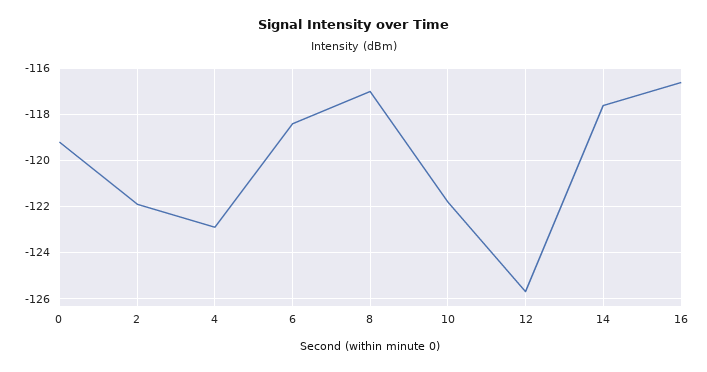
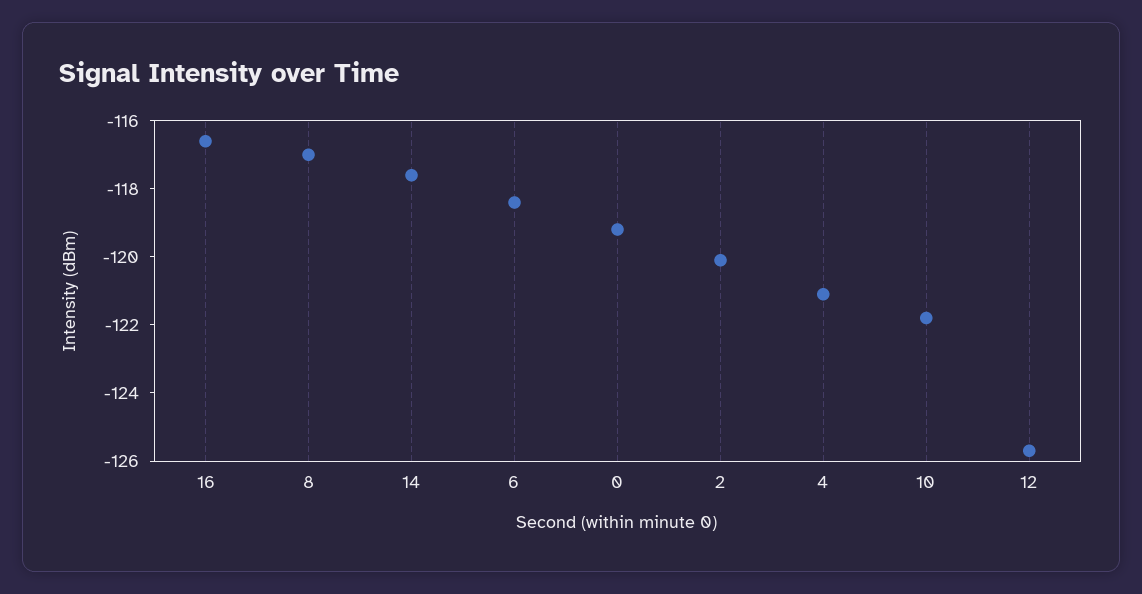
2: -122 -> -120
4: -123 -> -121

